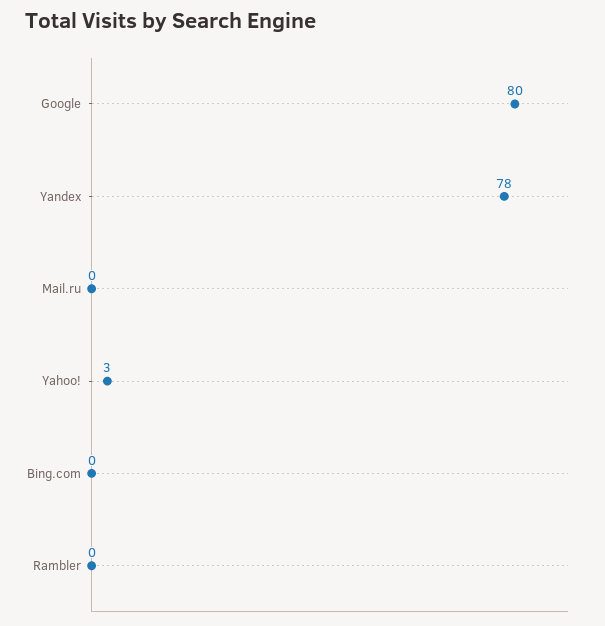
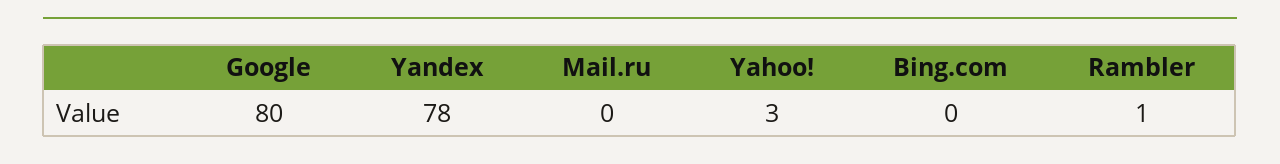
Rambler: 0 -> 1

